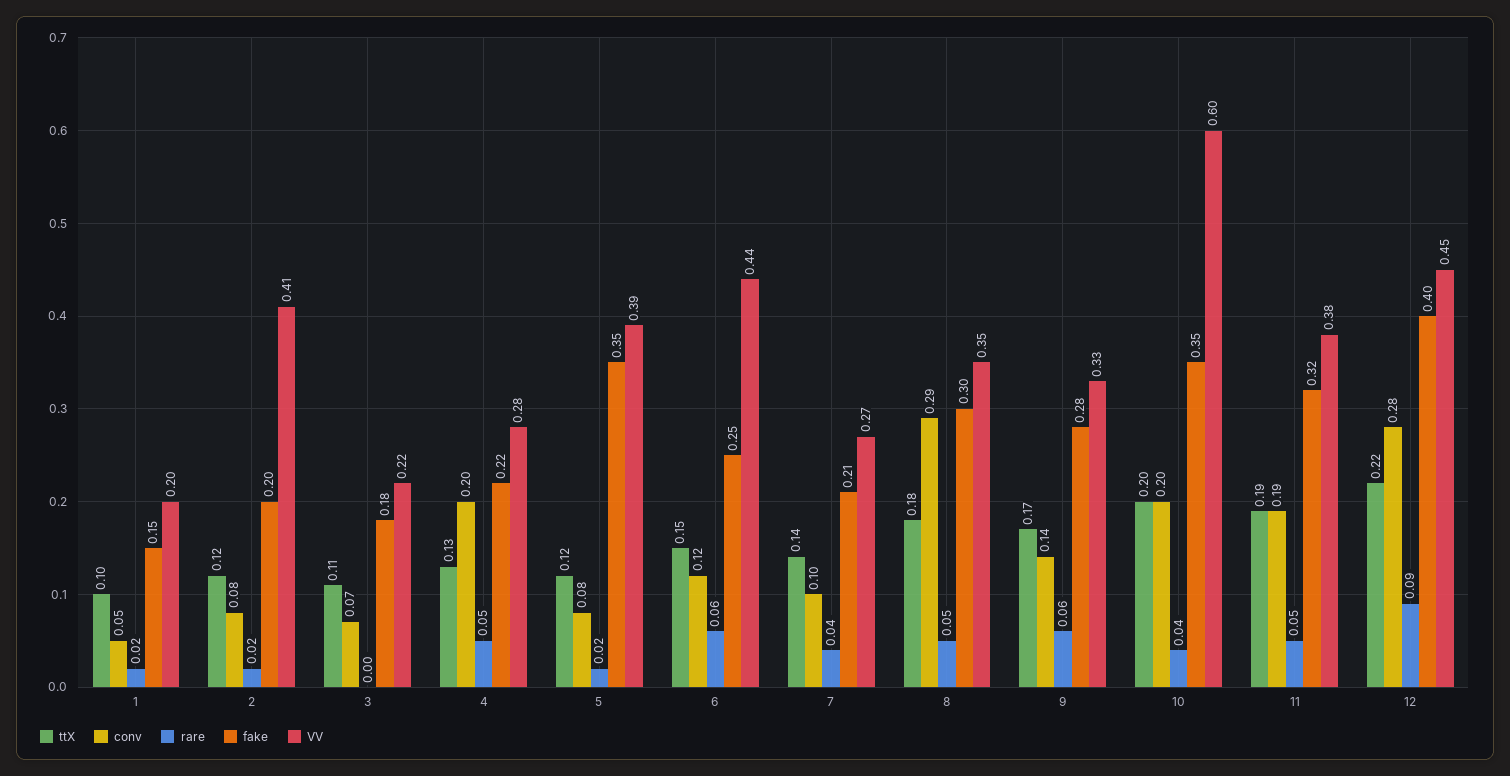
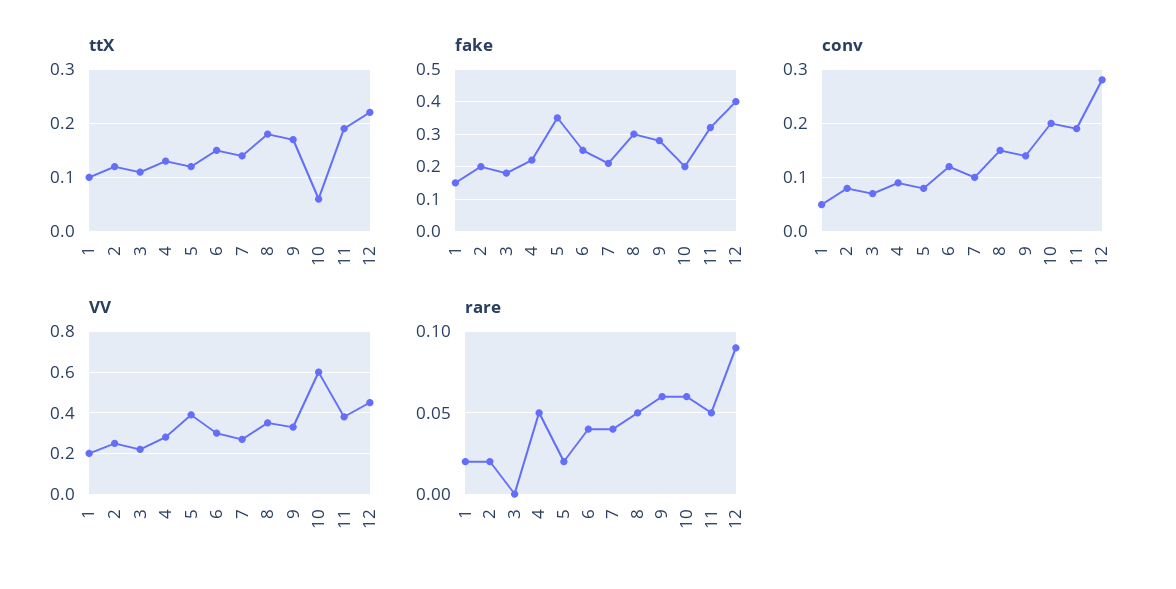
VV, 2: 0.41 -> 0.25
conv, 4: 0.2 -> 0.1
rare, 6: 0.06 -> 0.04
VV, 6: 0.44 -> 0.3
conv, 8: 0.29 -> 0.15
ttX, 10: 0.2 -> 0.05
rare, 10: 0.04 -> 0.06
fake, 10: 0.35 -> 0.2

